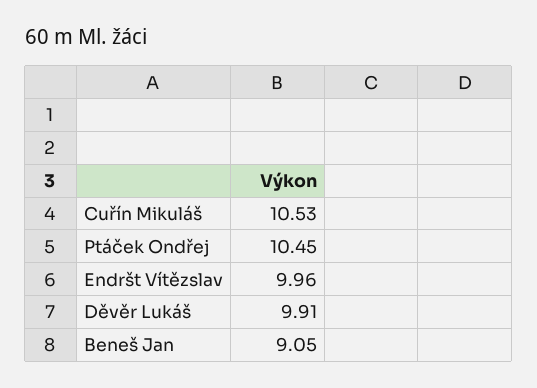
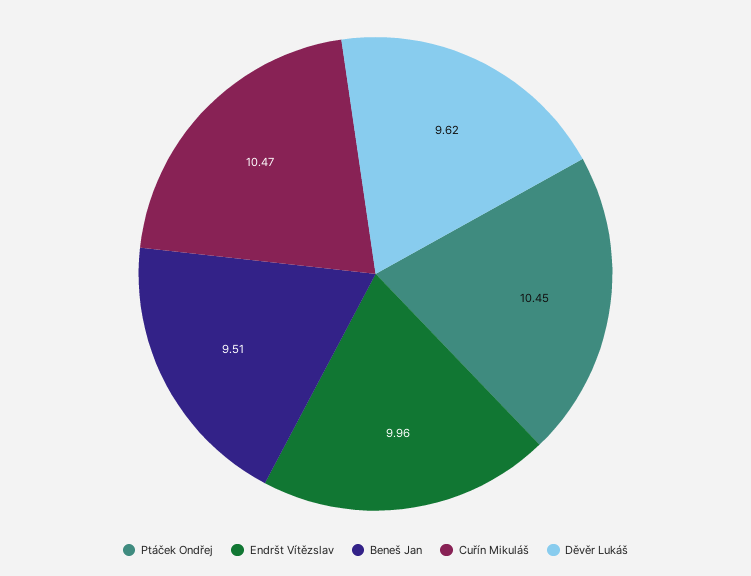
Cuřín Mikuláš: 10.53 -> 10.47
Děvěr Lukáš: 9.91 -> 9.62
Beneš Jan: 9.05 -> 9.51

